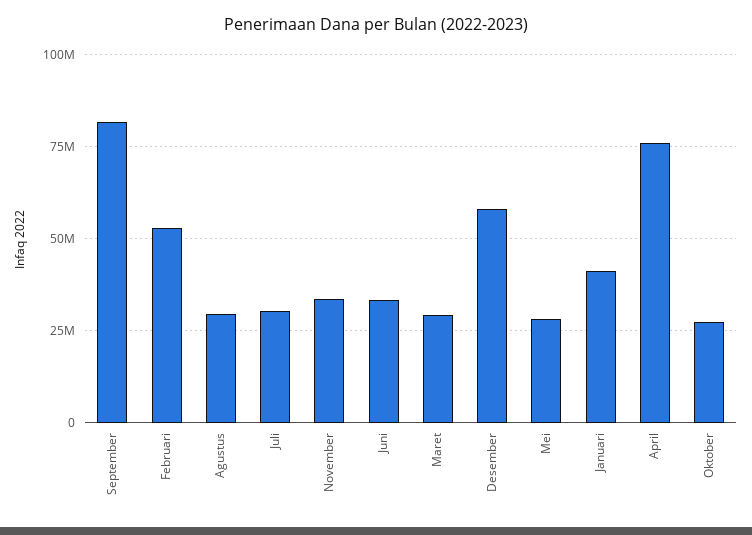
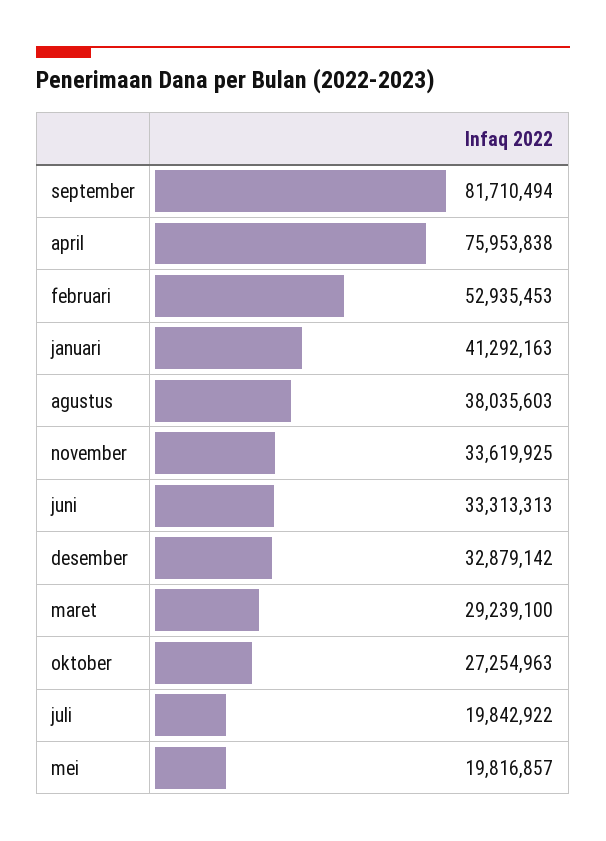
Agustus: 30000000 -> 38035603
Juli: 30000000 -> 19842922
Desember: 57500000 -> 32879142
Mei: 27500000 -> 19816857

